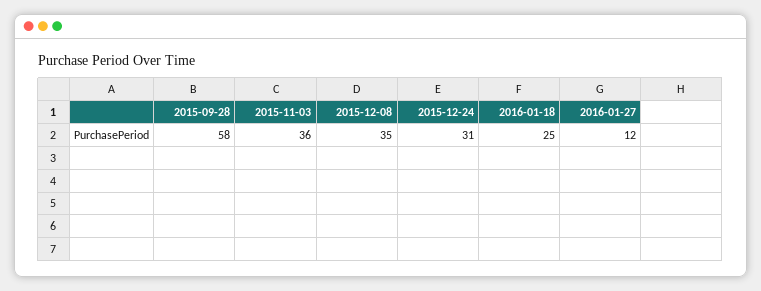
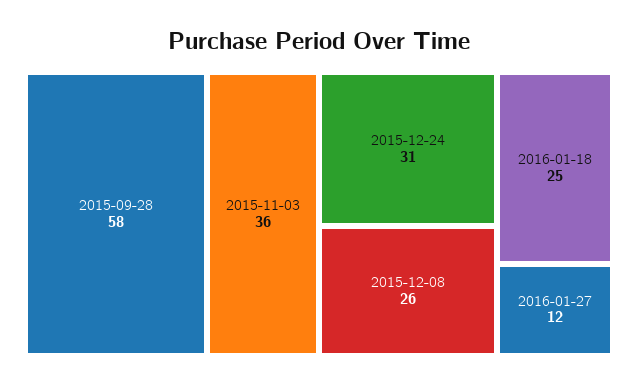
2015-12-08: 35 -> 26

